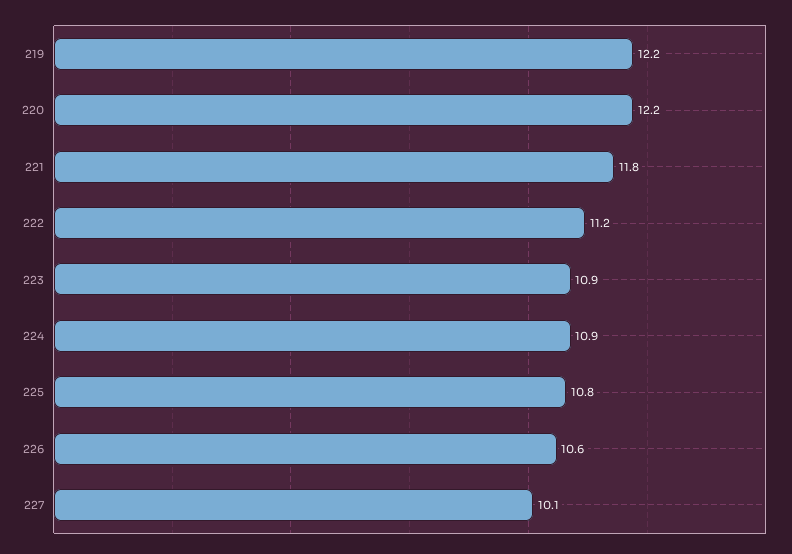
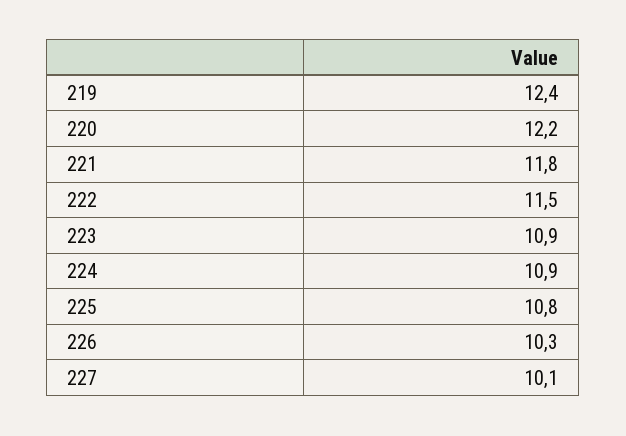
219: 12.2 -> 12.4
222: 11.2 -> 11.5
226: 10.6 -> 10.3

